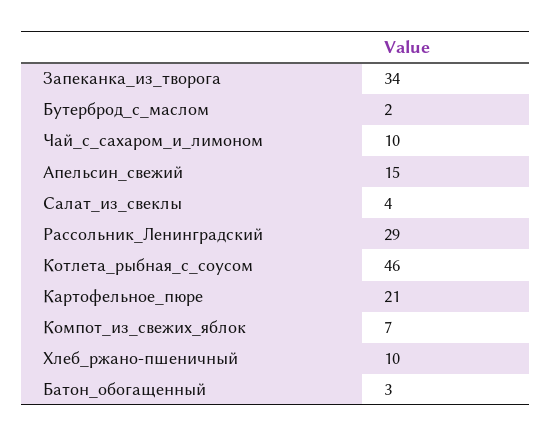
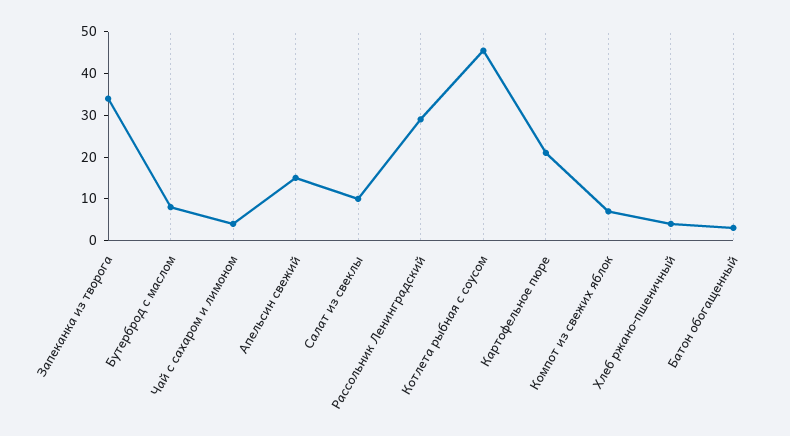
Бутерброд_с_маслом: 2 -> 8
Чай_с_сахаром_и_лимоном: 10 -> 4
Салат_из_свеклы: 4 -> 10
Хлеб_ржано-пшеничный: 10 -> 4

